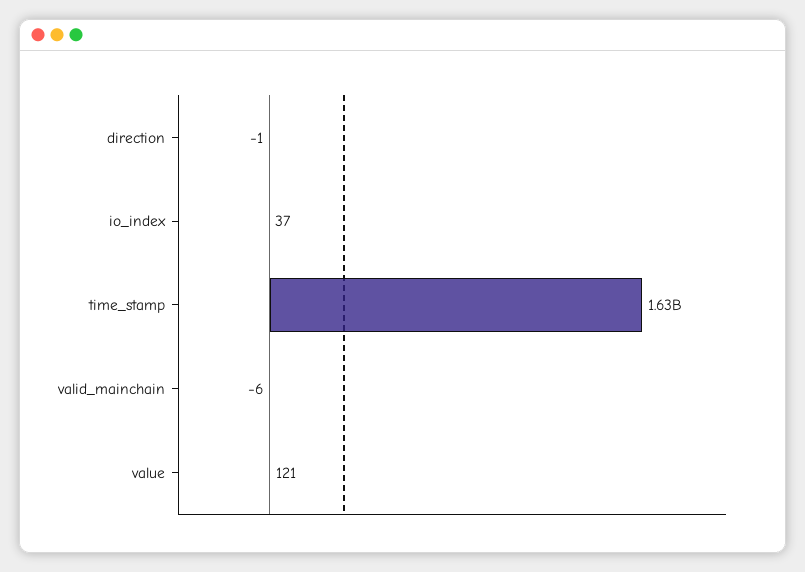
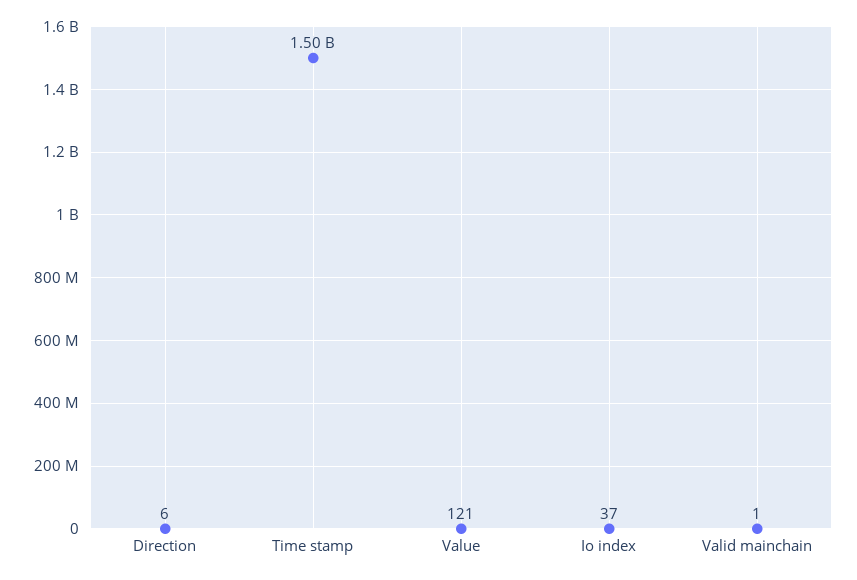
direction: -1 -> 6
time_stamp: 1630000000 -> 1500000000
valid_mainchain: -6 -> 1

